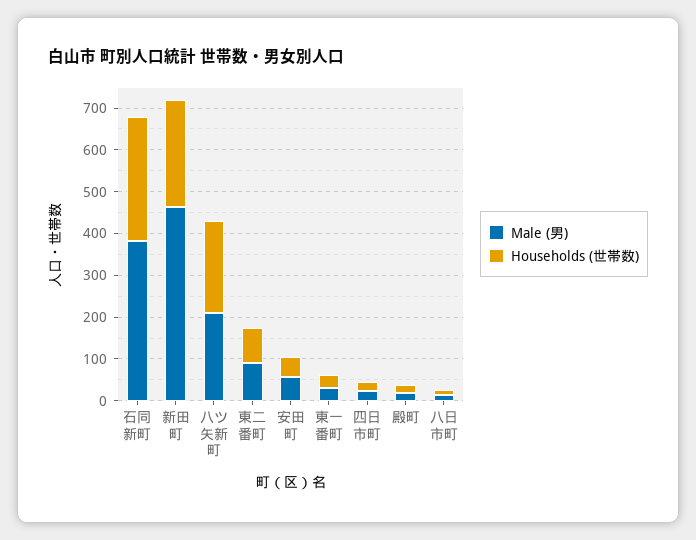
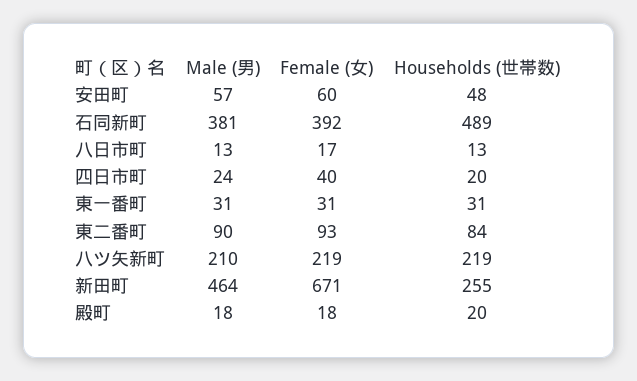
Households (世帯数), 石同新町: 300 -> 489
Female (女), 安田町: none -> 60
Female (女), 石同新町: none -> 392
Female (女), 八日市町: none -> 17
Female (女), 四日市町: none -> 40
Female (女), 東一番町: none -> 31
Female (女), 東二番町: none -> 93
Female (女), 八ツ矢新町: none -> 219
Female (女), 新田町: none -> 671
Female (女), 殿町: none -> 18

